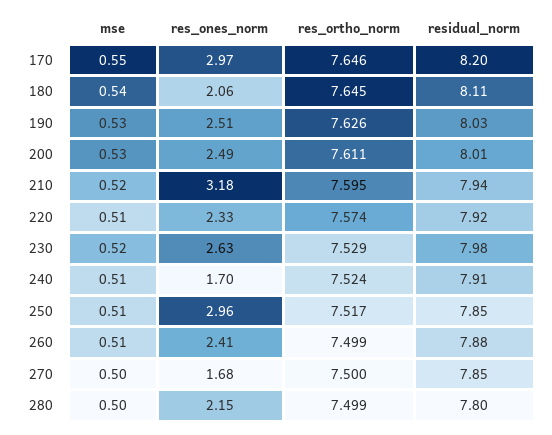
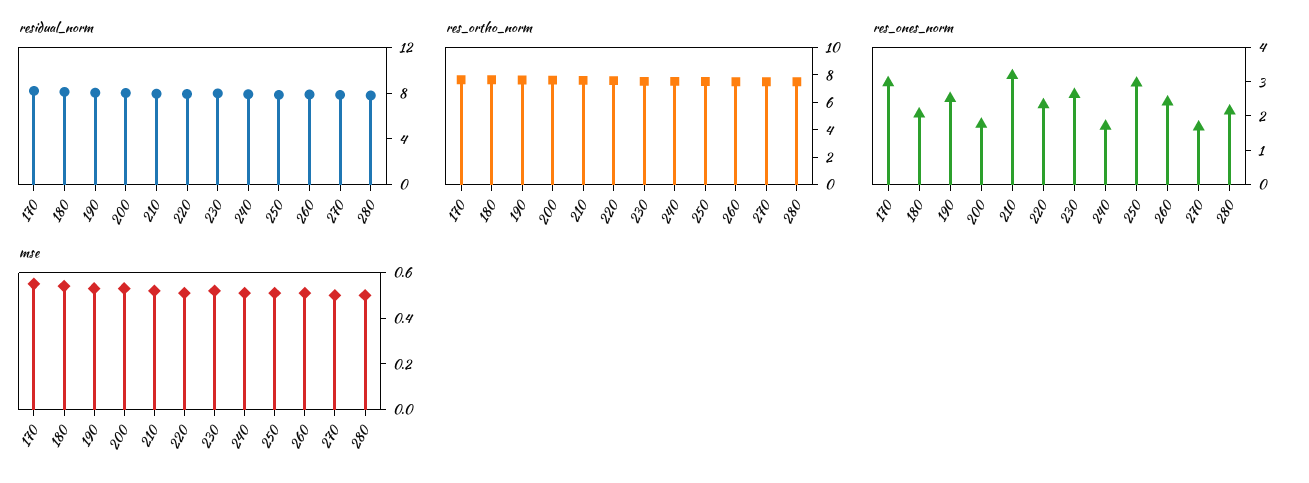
res_ones_norm, 200: 2.49 -> 1.75

